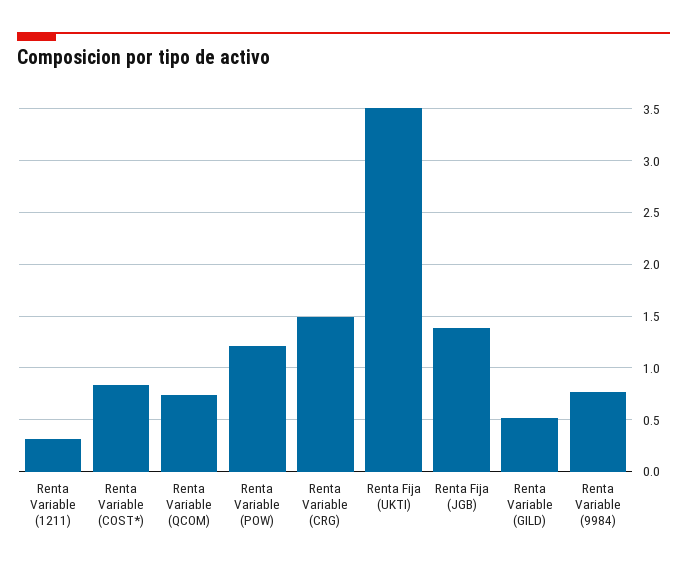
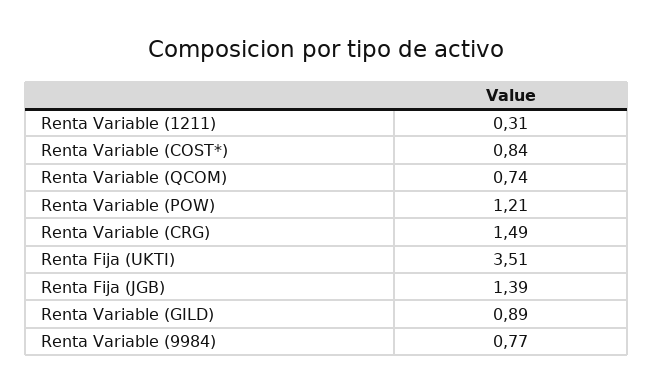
Renta Variable (GILD): 0.5 -> 0.89

